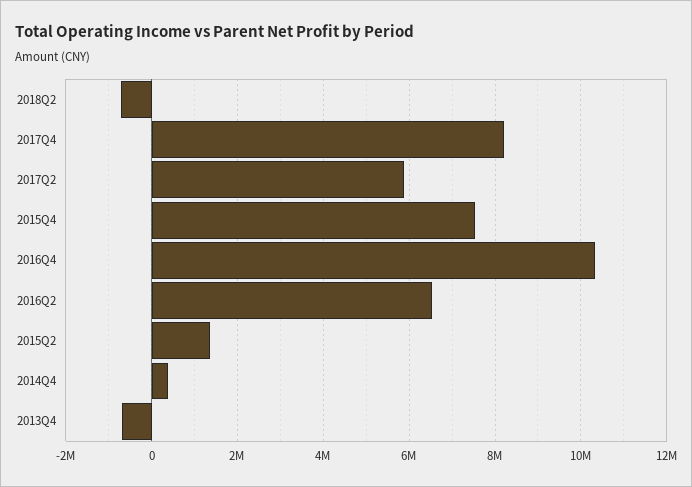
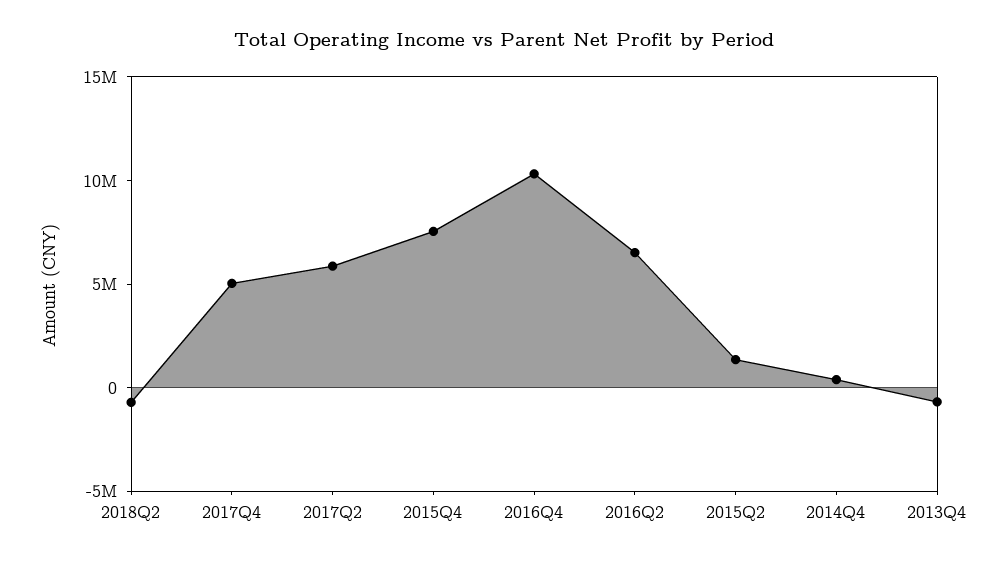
2017Q4: 8200000 -> 5000000

